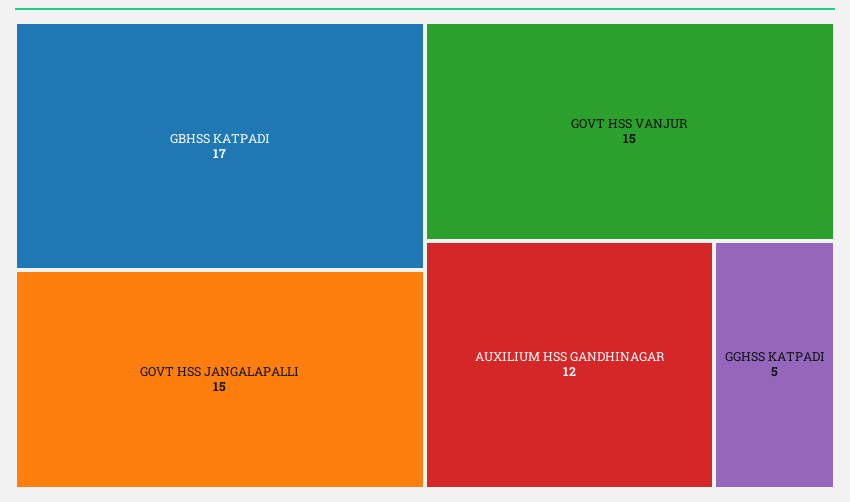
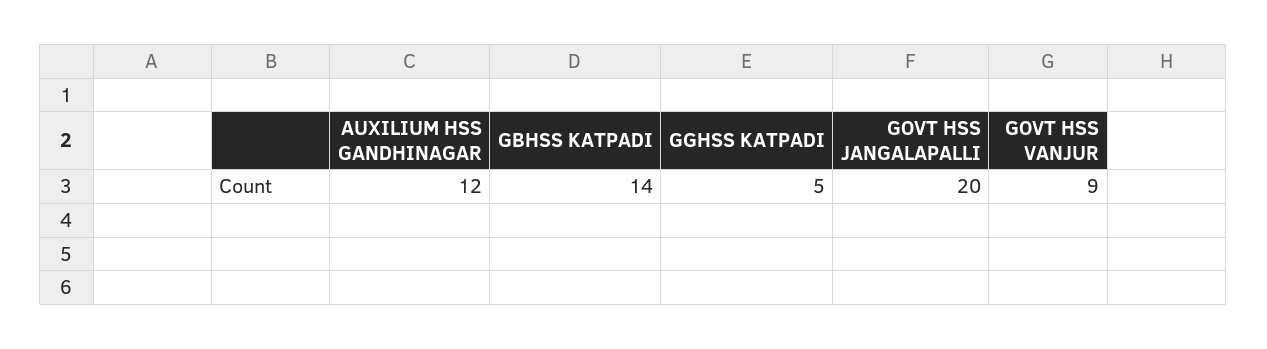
GBHSS KATPADI: 17 -> 14
GOVT HSS JANGALAPALLI: 15 -> 20
GOVT HSS VANJUR: 15 -> 9

